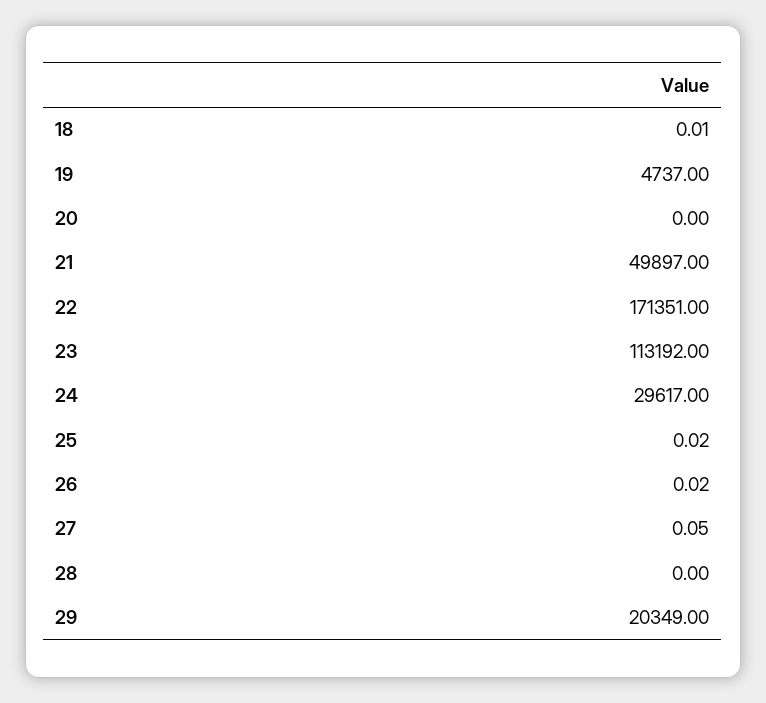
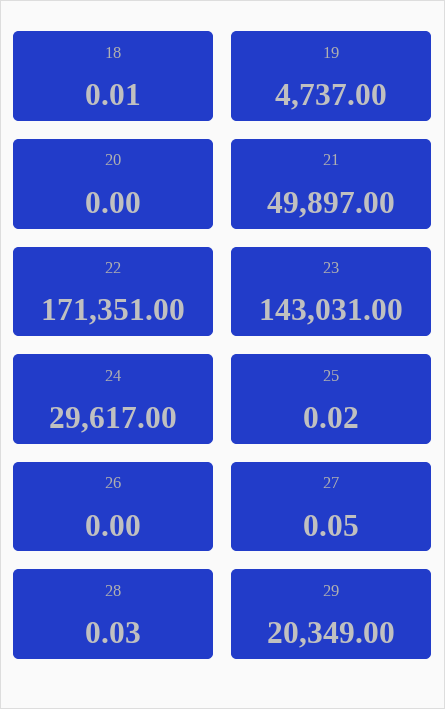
23: 113192 -> 143031
26: 0.02 -> 0
28: 0 -> 0.03

